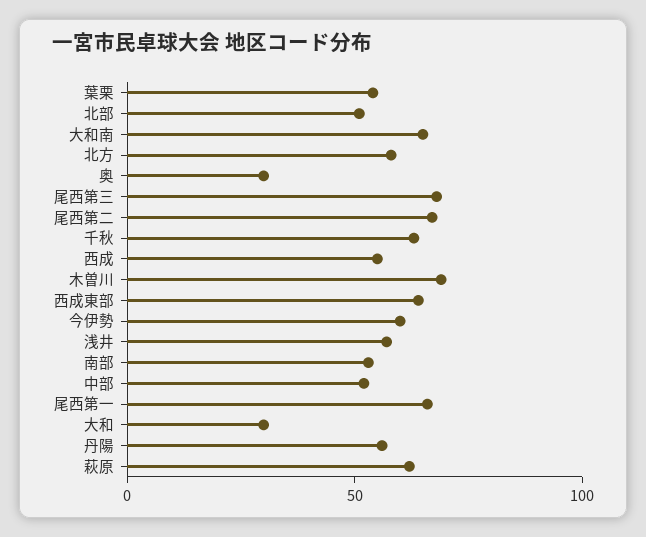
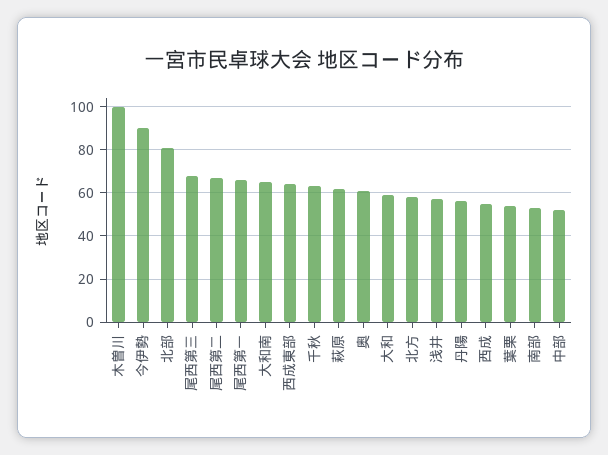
北部: 50 -> 80
奥: 30 -> 60
木曽川: 70 -> 100
今伊勢: 60 -> 90
大和: 30 -> 60

